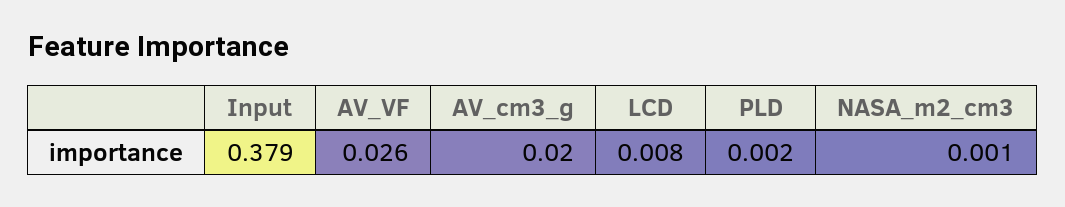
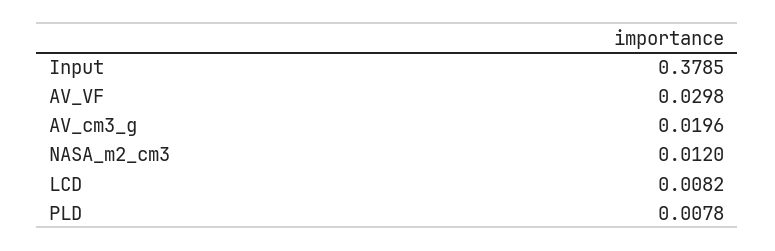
AV_VF: 0.026 -> 0.0298
PLD: 0.002 -> 0.0078
NASA_m2_cm3: 0.001 -> 0.012

